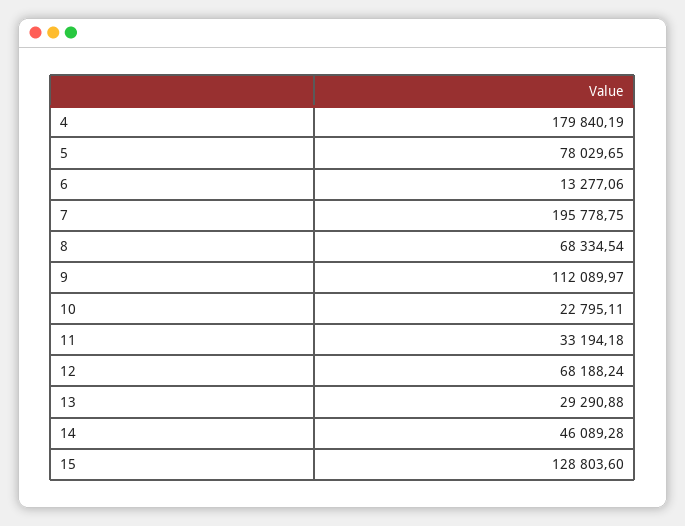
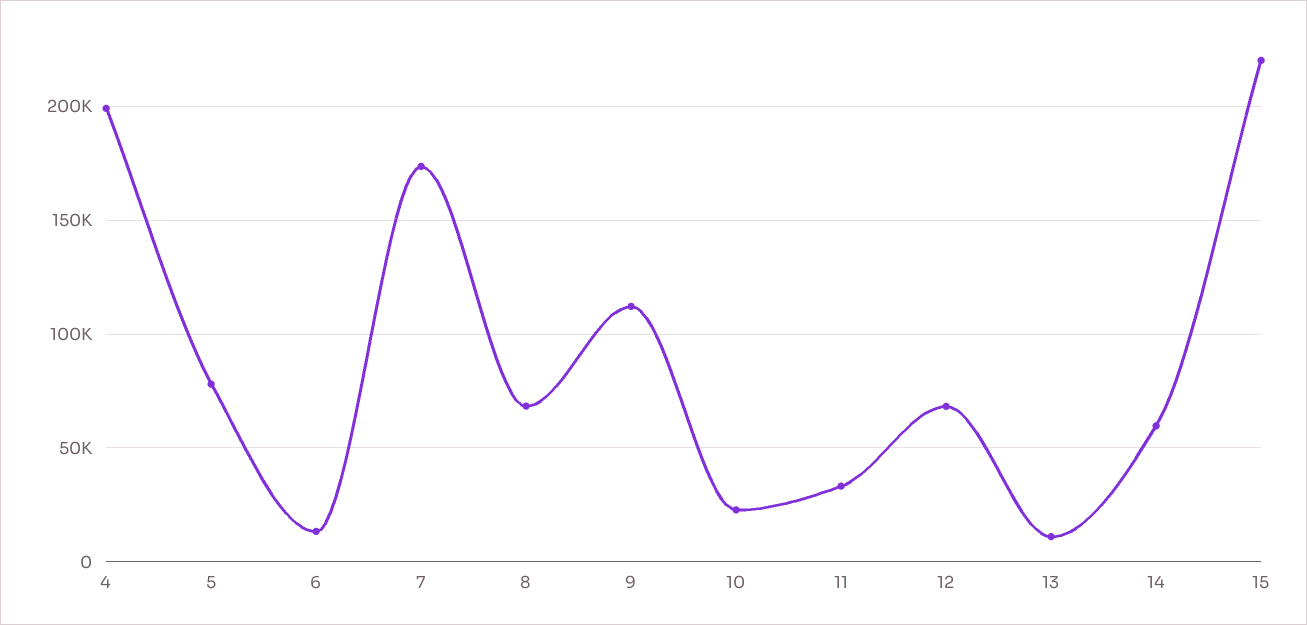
4: 179840.19 -> 200000
7: 195778.75 -> 175000
13: 29290.88 -> 10000
14: 46089.28 -> 60000
15: 128803.6 -> 220000

